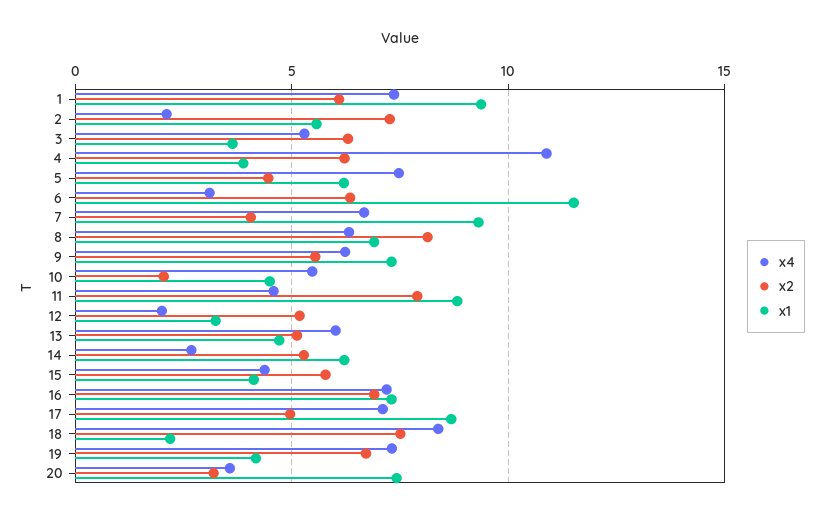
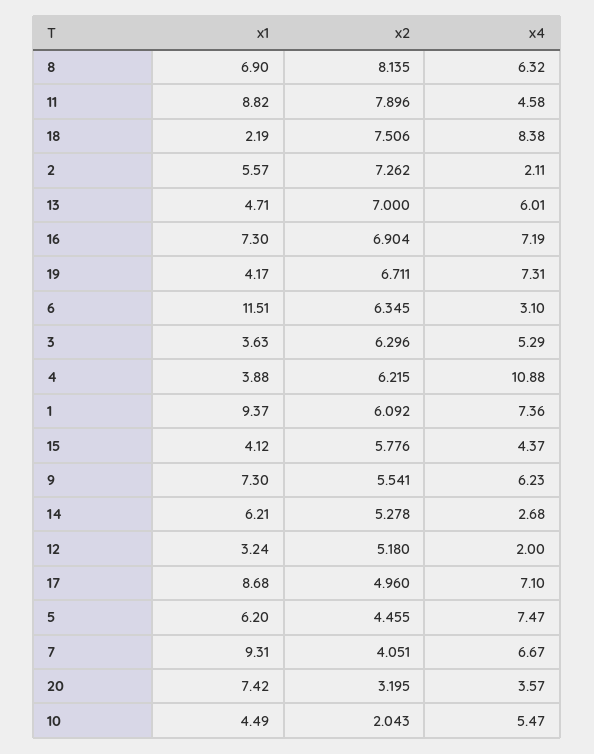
x2, 13: 5 -> 7

